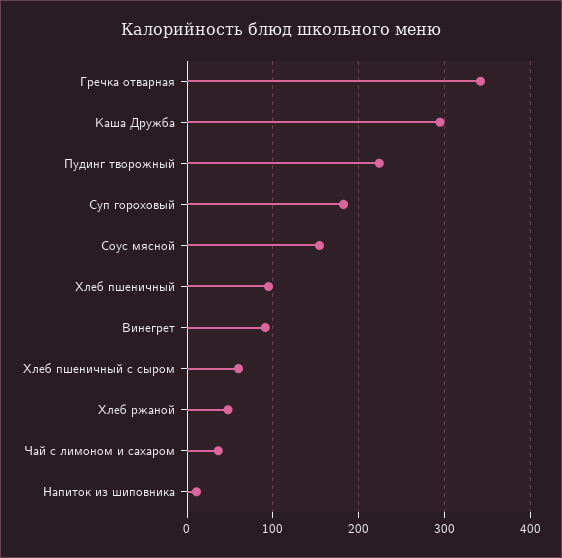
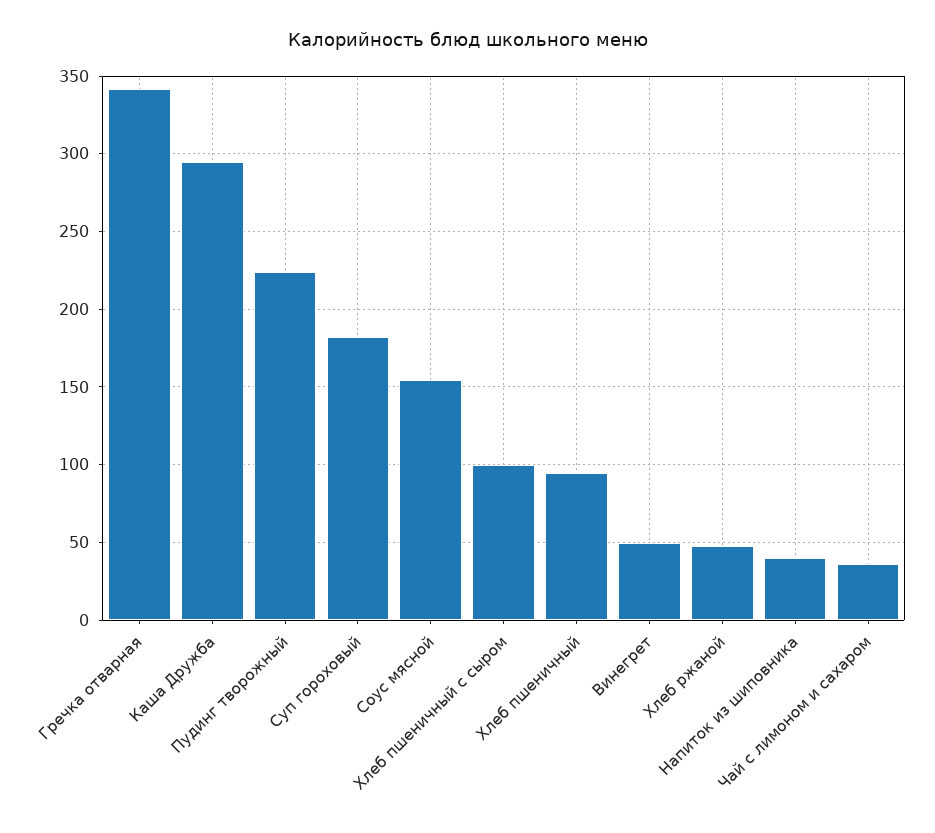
Винегрет: 90 -> 50
Хлеб пшеничный с сыром: 60 -> 100
Напиток из шиповника: 10 -> 40

